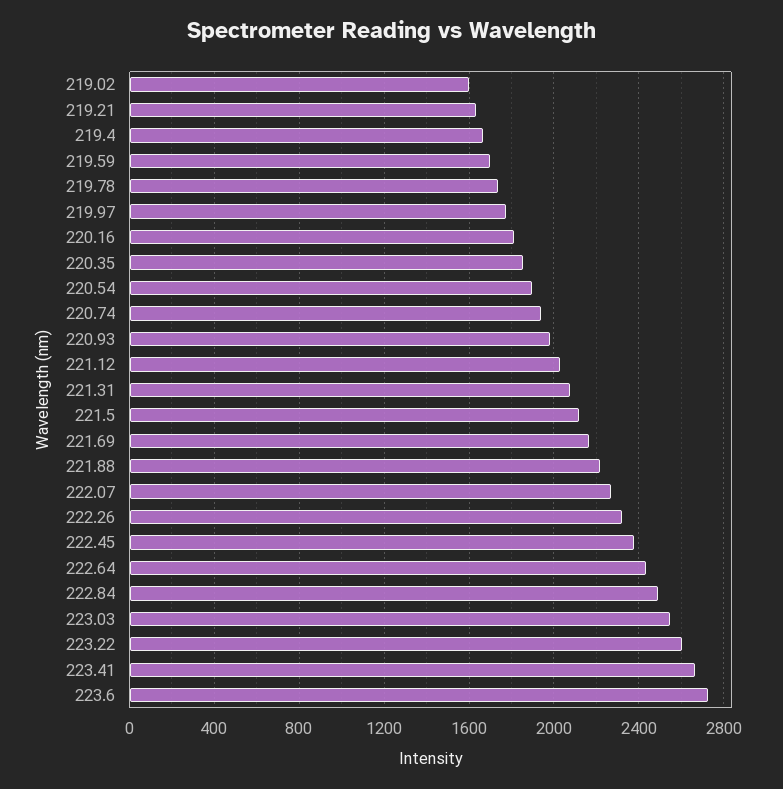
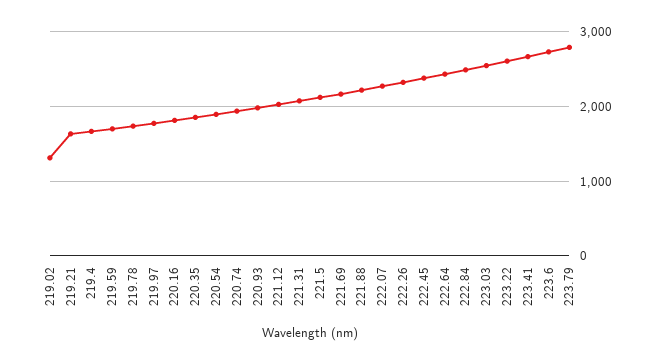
219.02: 1600 -> 1300
223.79: none -> 2800

